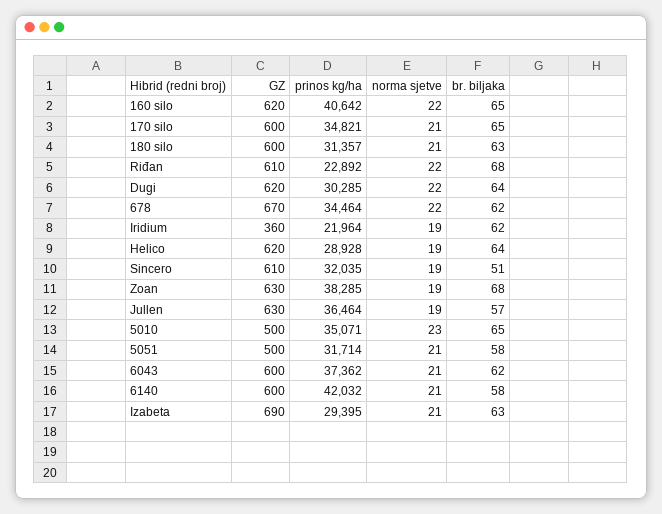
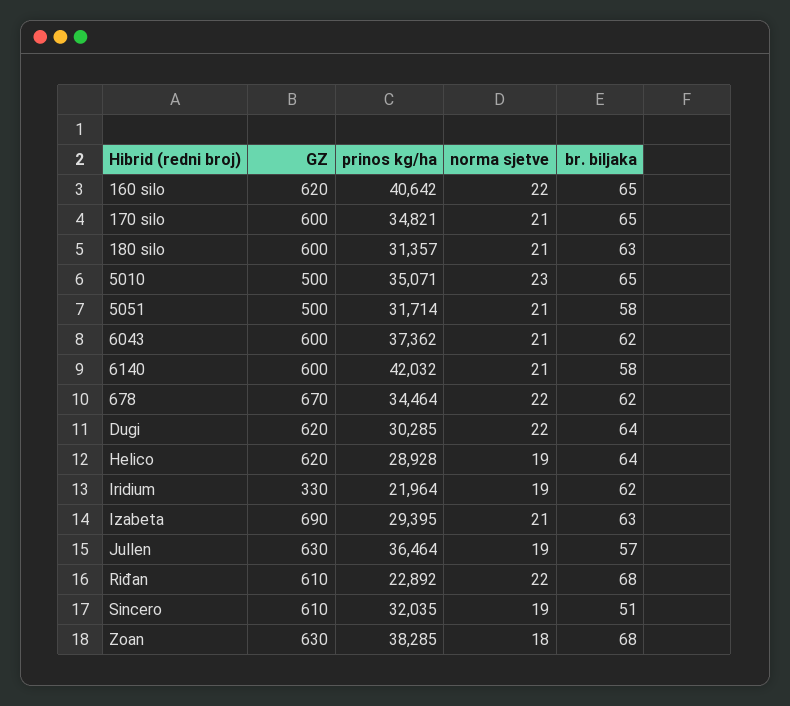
GZ, Iridium: 360 -> 330
norma sjetve, Zoan: 19 -> 18

